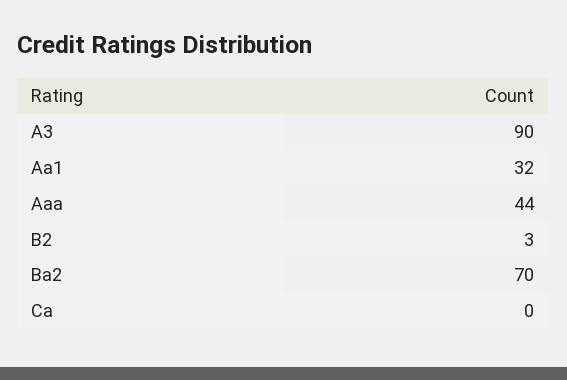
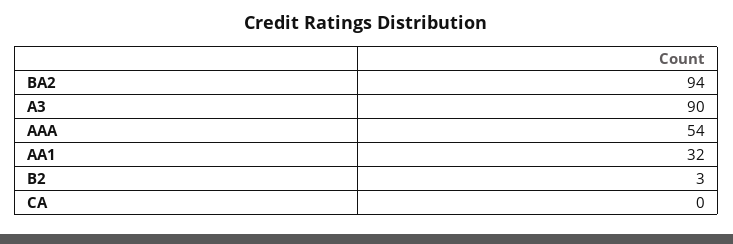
Aaa: 44 -> 54
Ba2: 70 -> 94

